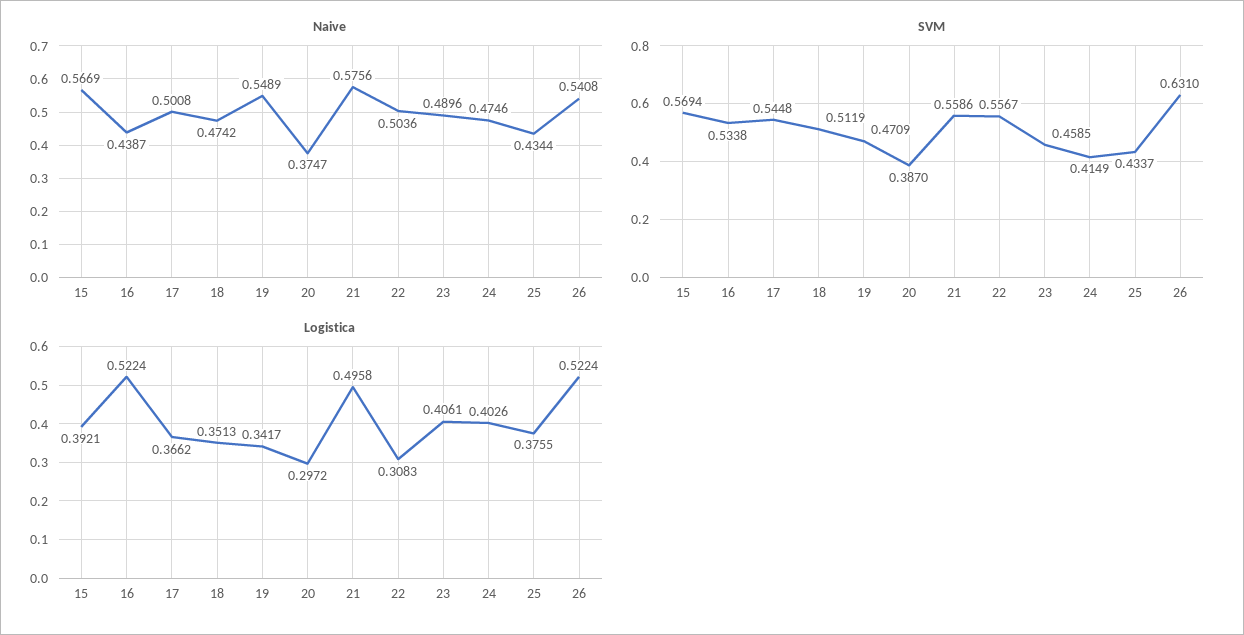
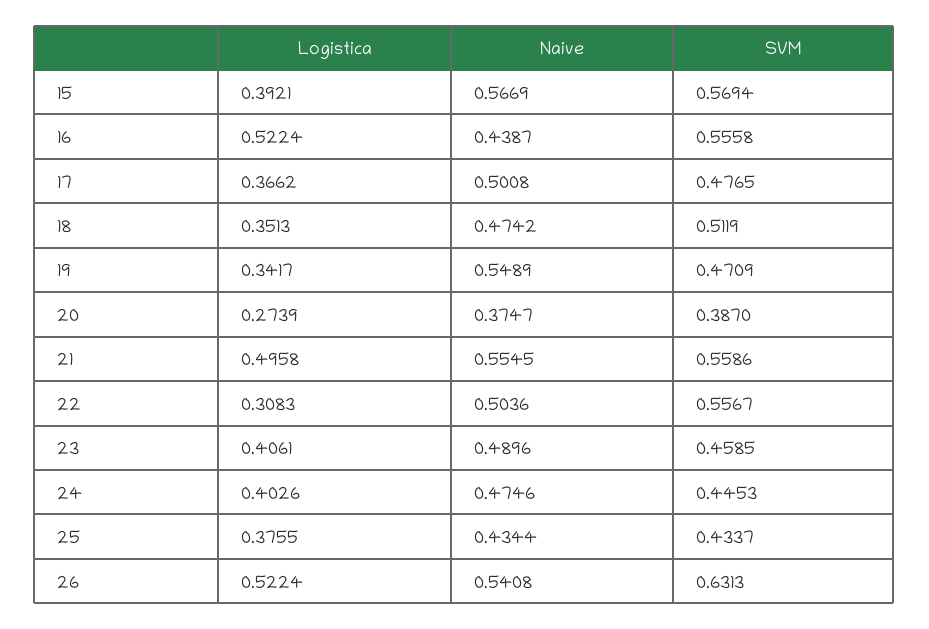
Naive, 21: 0.5756 -> 0.5545
SVM, 16: 0.5338 -> 0.5558
SVM, 17: 0.5448 -> 0.4765
SVM, 24: 0.4149 -> 0.4453
SVM, 26: 0.631 -> 0.6313
Logistica, 20: 0.2972 -> 0.2739

